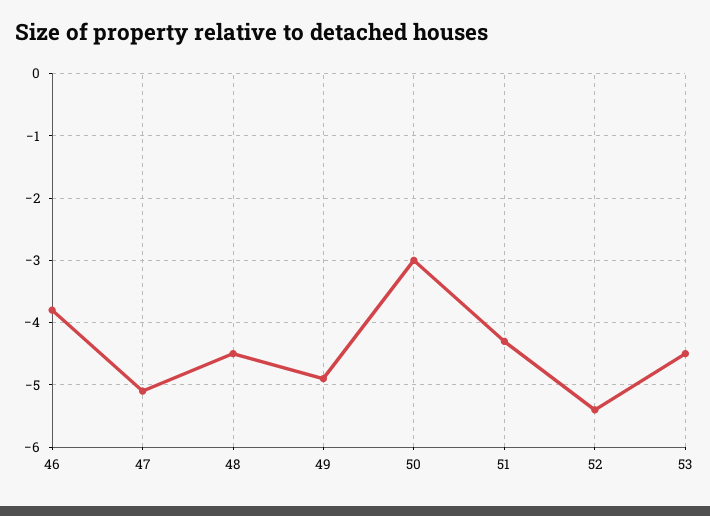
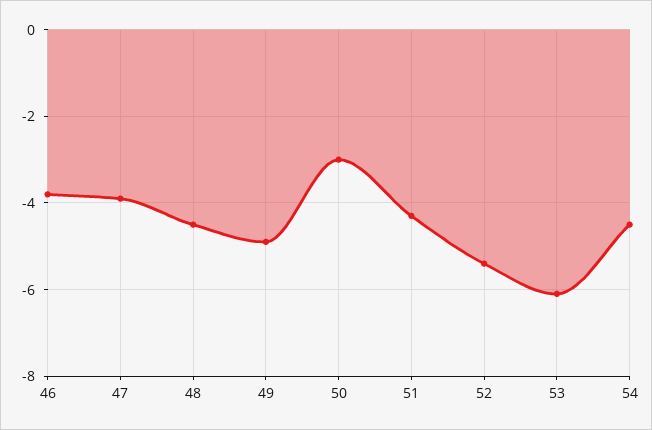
47: -5.1 -> -4
53: -4.5 -> -6
54: none -> -4.5

